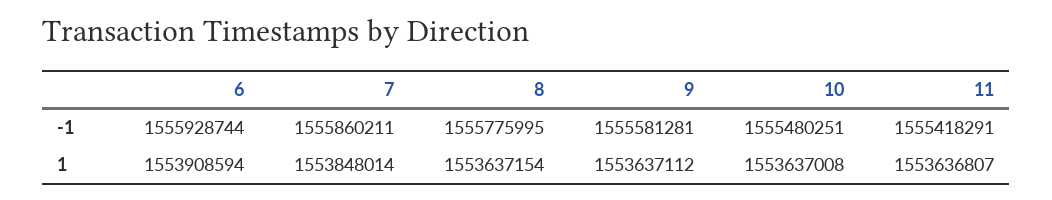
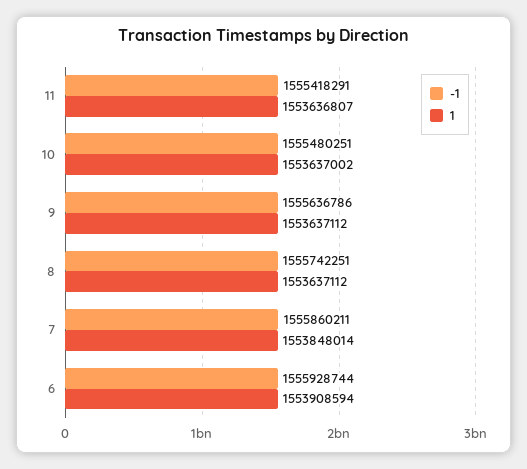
-1, 8: 1555775995 -> 1555742251
-1, 9: 1555581281 -> 1555636786
1, 8: 1553637154 -> 1553637112
1, 10: 1553637008 -> 1553637002

